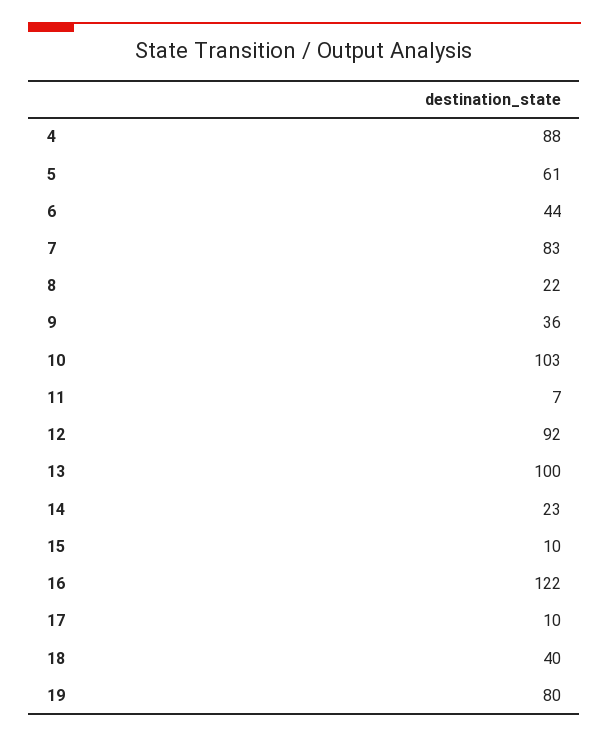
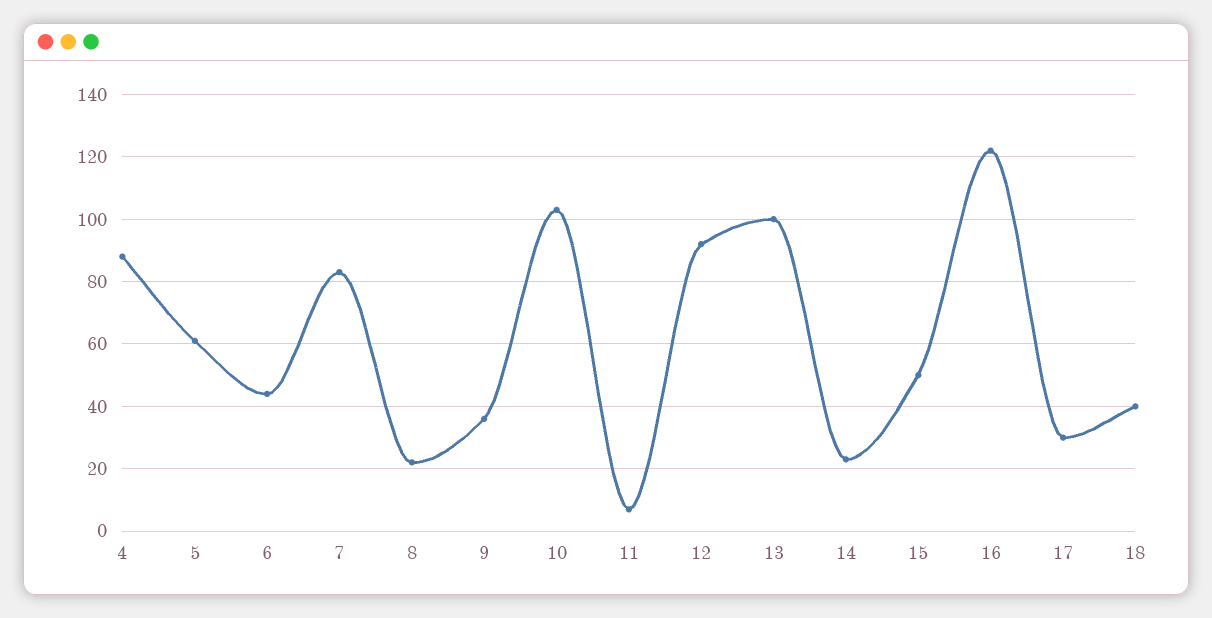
15: 10 -> 50
17: 10 -> 30
19: 80 -> none

